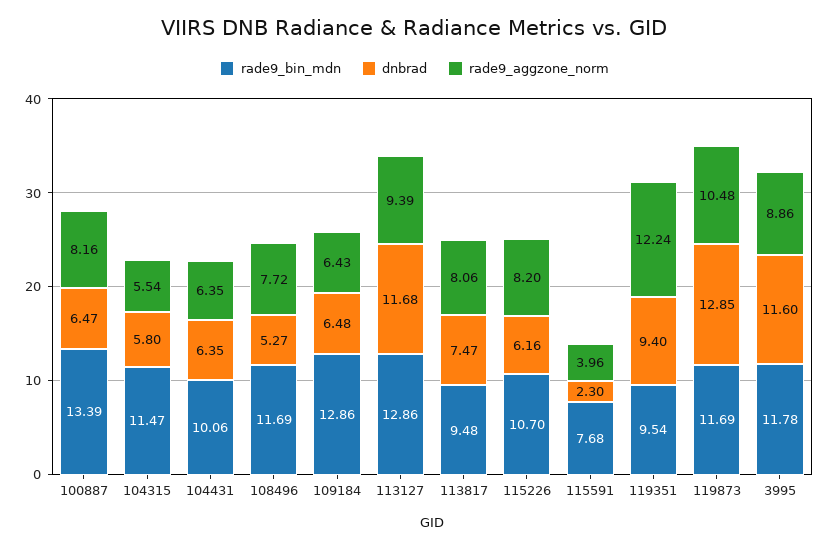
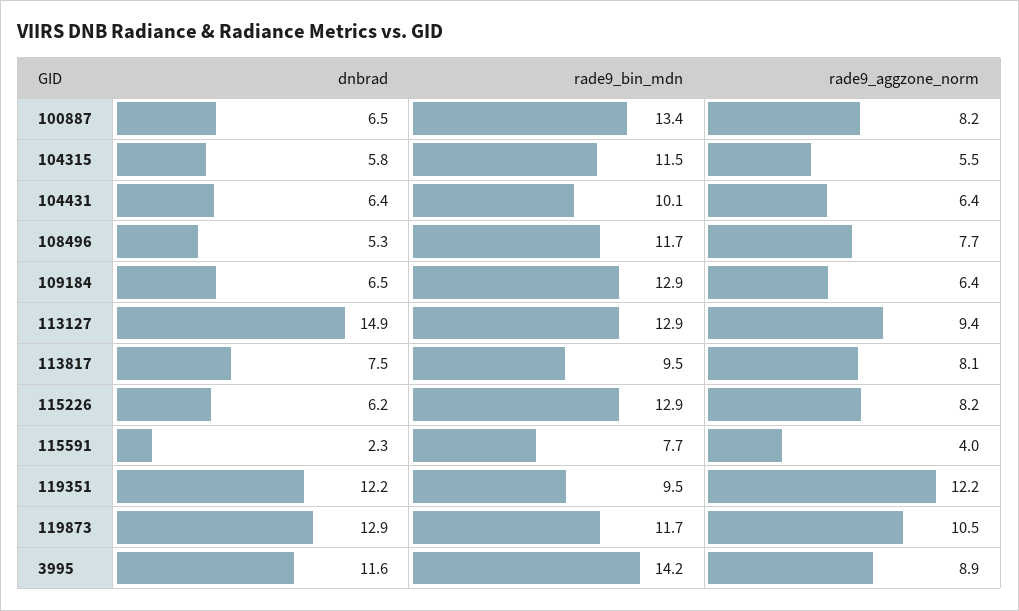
dnbrad, 113127: 11.68 -> 14.9
rade9_bin_mdn, 115226: 10.7 -> 12.9
dnbrad, 119351: 9.4 -> 12.2
rade9_bin_mdn, 3995: 11.78 -> 14.2

